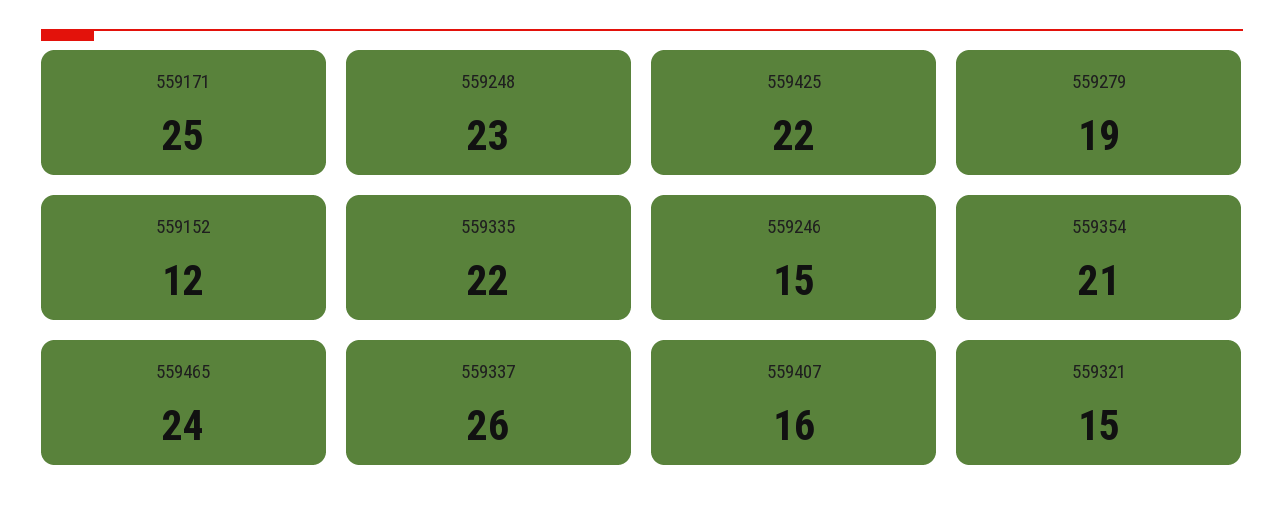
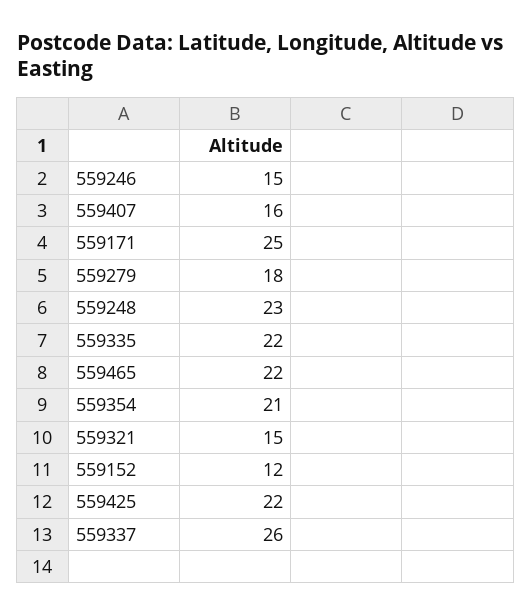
559279: 19 -> 18
559465: 24 -> 22

